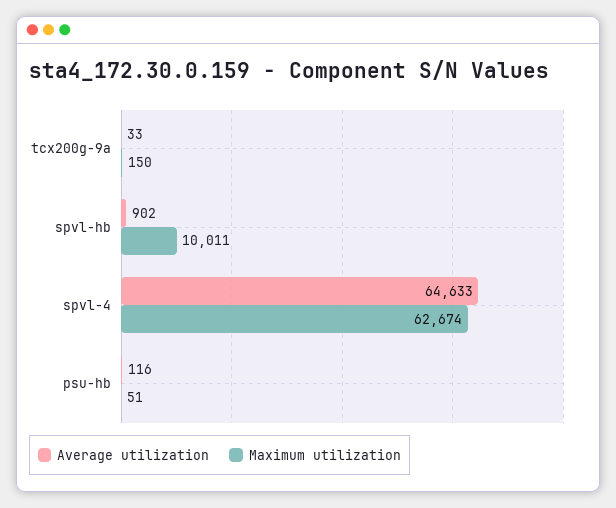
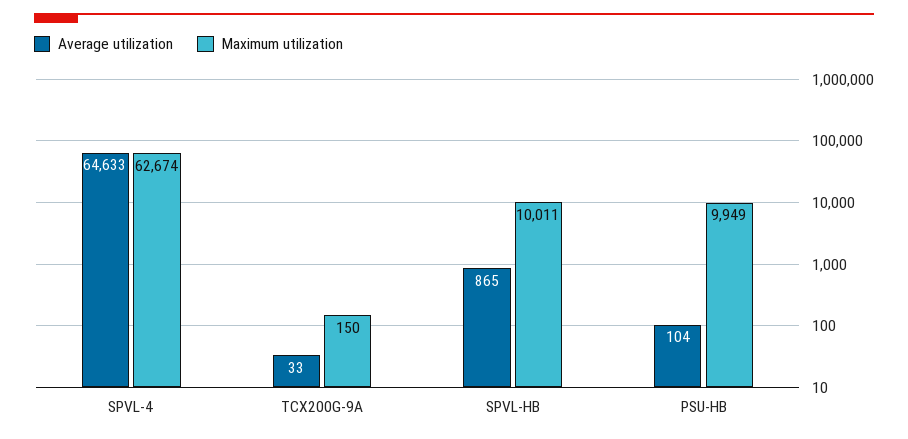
Average utilization, spvl-hb: 902 -> 865
Average utilization, psu-hb: 116 -> 104
Maximum utilization, psu-hb: 51 -> 9949

